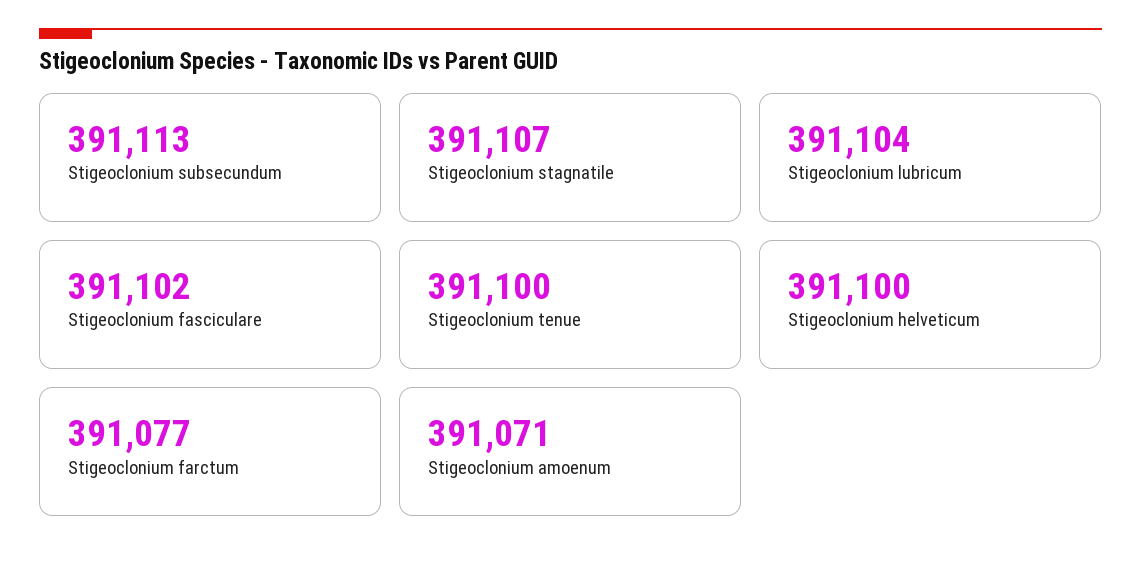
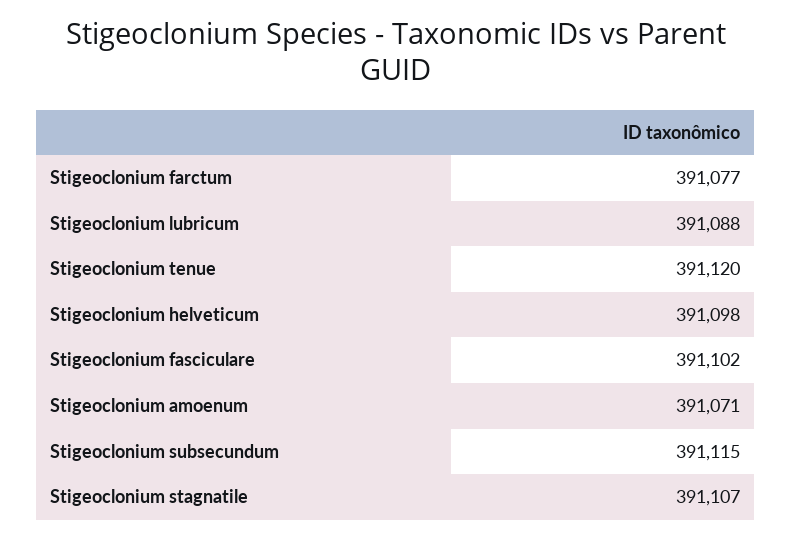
Stigeoclonium subsecundum: 391113 -> 391115
Stigeoclonium lubricum: 391104 -> 391088
Stigeoclonium tenue: 391100 -> 391120
Stigeoclonium helveticum: 391100 -> 391098

